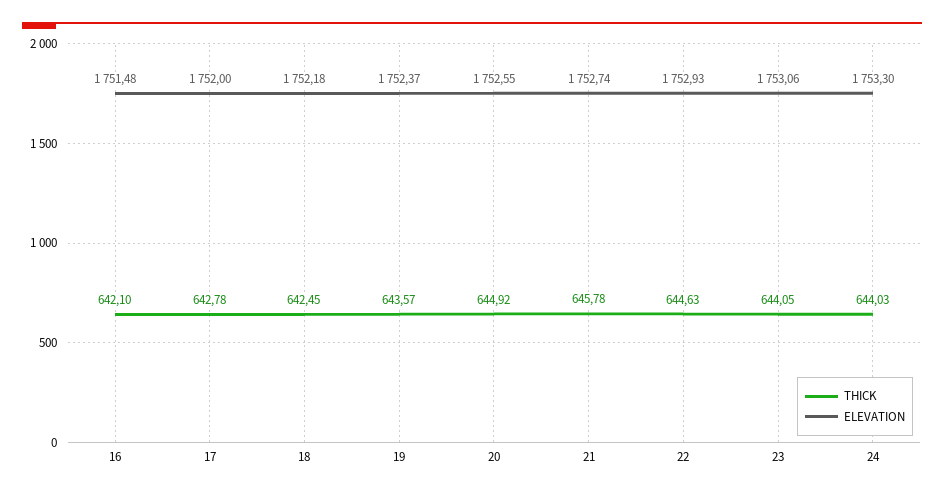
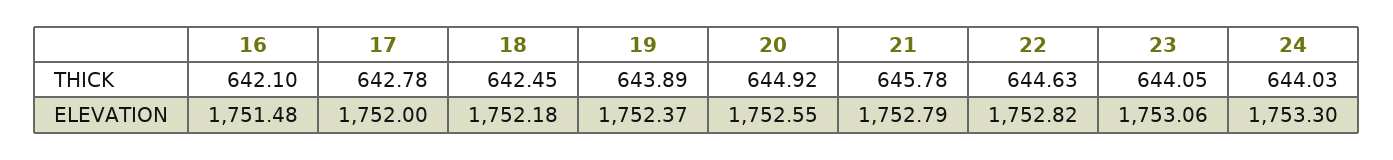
THICK, 19: 643.57 -> 643.89
ELEVATION, 21: 1752.74 -> 1752.79
ELEVATION, 22: 1752.93 -> 1752.82

